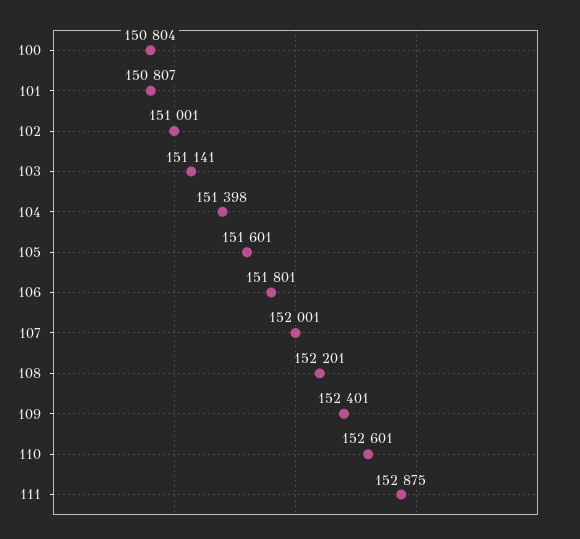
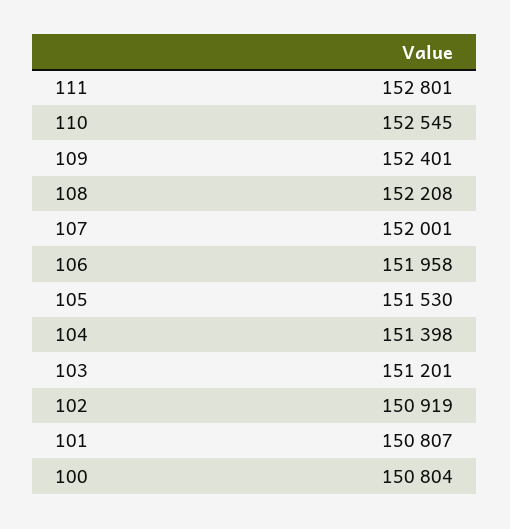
102: 151001 -> 150919
103: 151141 -> 151201
105: 151601 -> 151530
106: 151801 -> 151958
108: 152201 -> 152208
110: 152601 -> 152545
111: 152875 -> 152801

